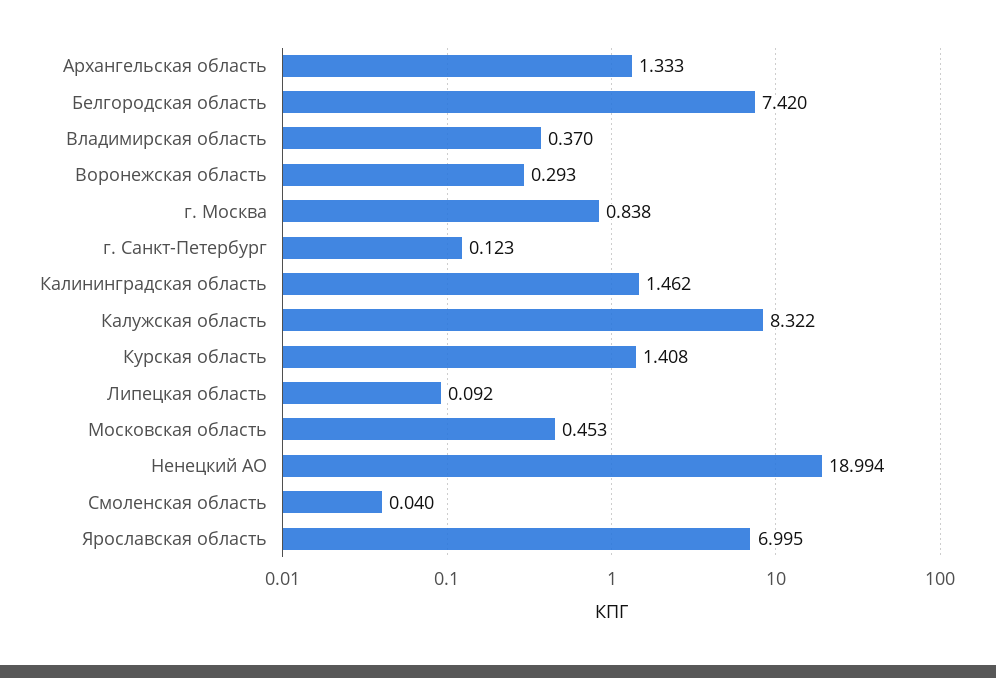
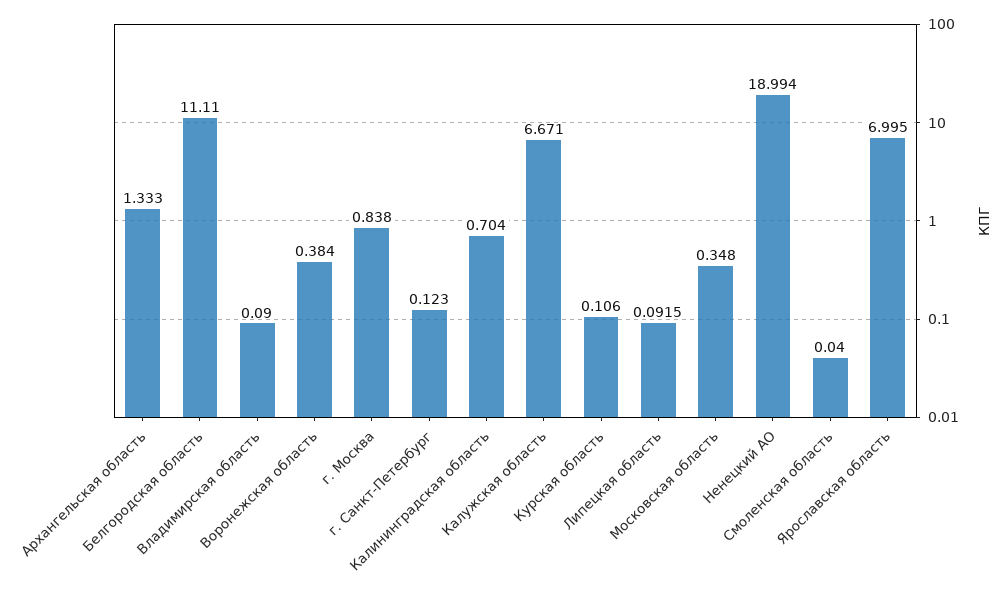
Белгородская область: 7.42 -> 11.11
Владимирская область: 0.37 -> 0.09
Воронежская область: 0.293 -> 0.384
Калининградская область: 1.462 -> 0.704
Калужская область: 8.322 -> 6.671
Курская область: 1.408 -> 0.106
Московская область: 0.453 -> 0.348

